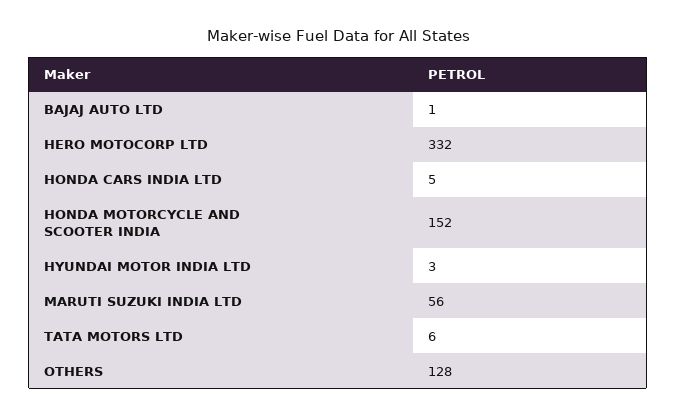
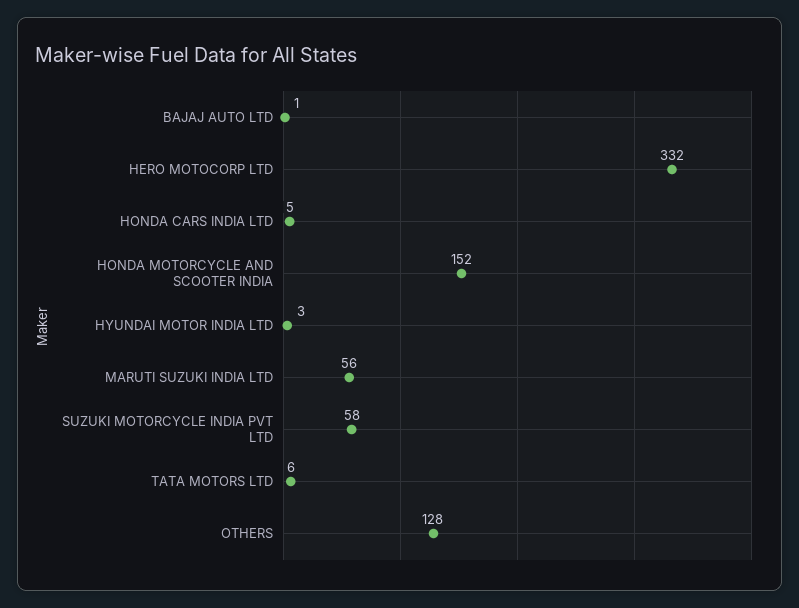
SUZUKI MOTORCYCLE INDIA PVT LTD: none -> 58

